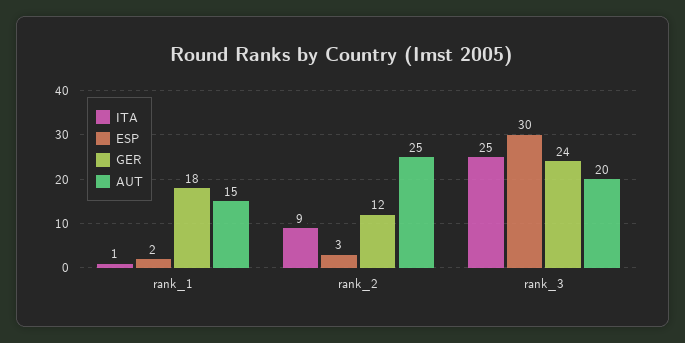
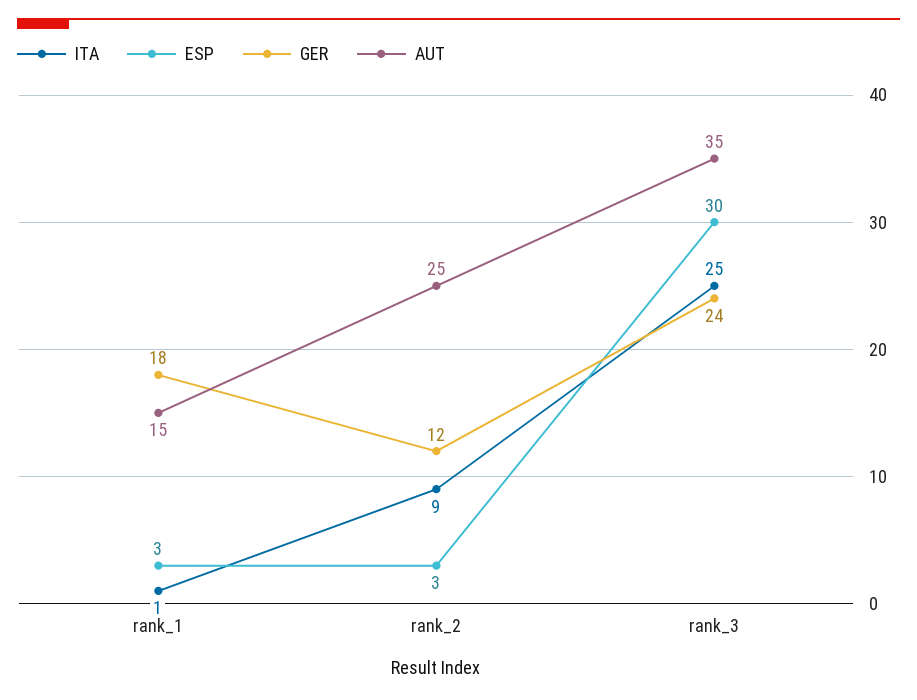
ESP, rank_1: 2 -> 3
AUT, rank_3: 20 -> 35

